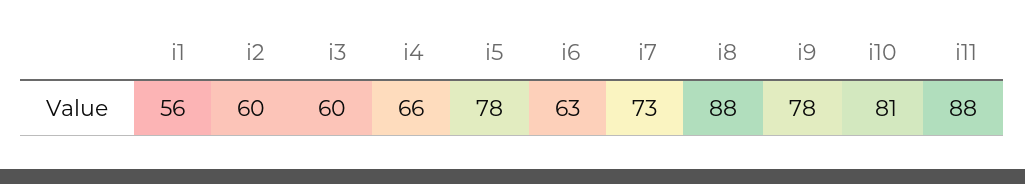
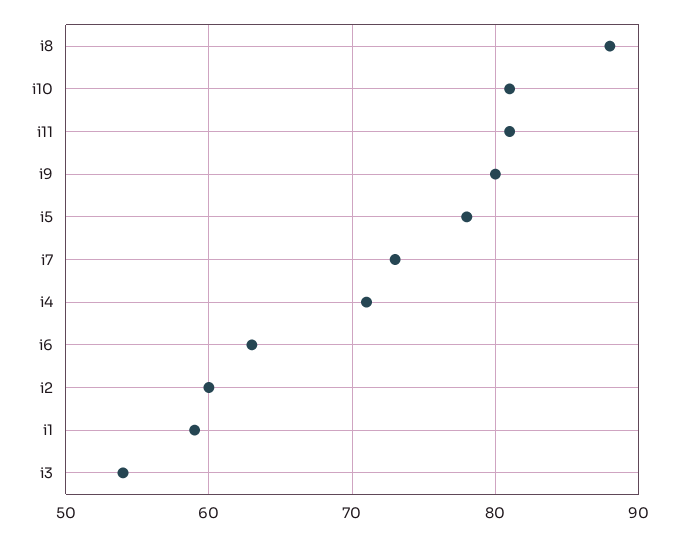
i1: 56 -> 59
i3: 60 -> 54
i4: 66 -> 71
i9: 78 -> 80
i11: 88 -> 81

